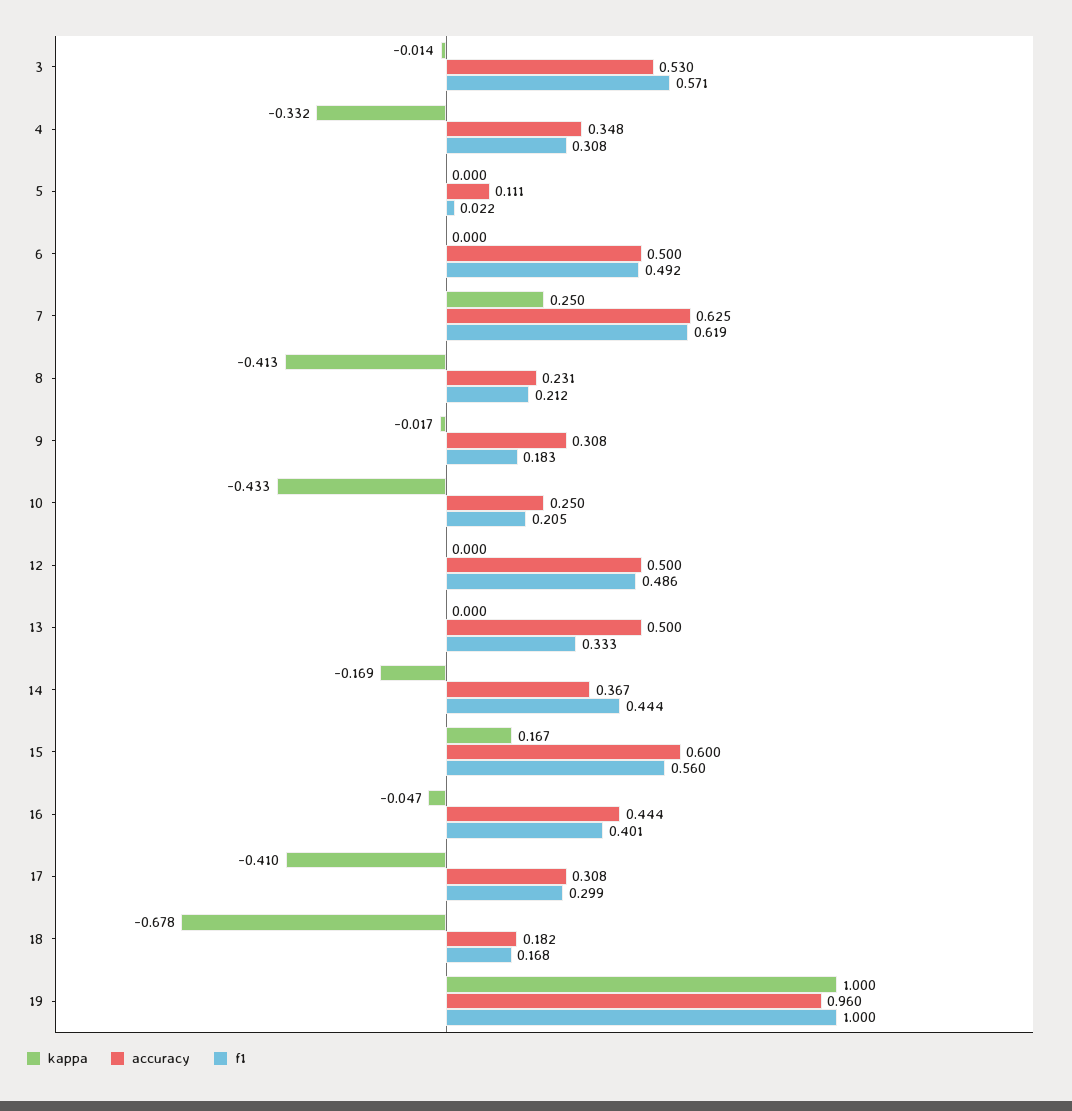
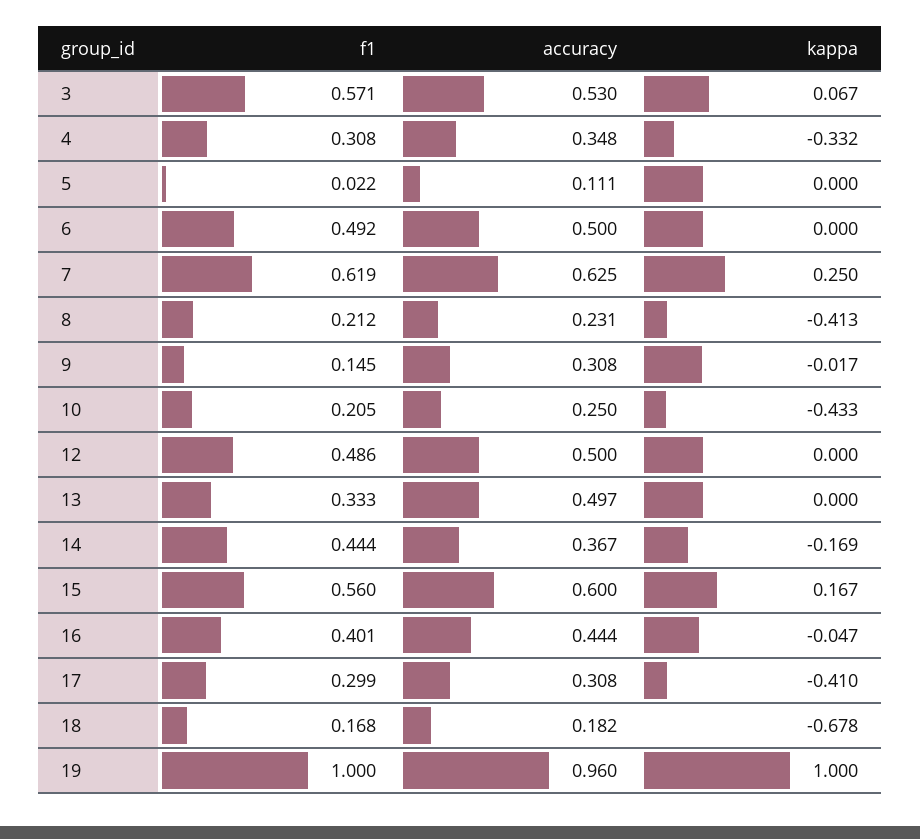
kappa, 3: -0.014 -> 0.067
f1, 9: 0.183 -> 0.145
accuracy, 13: 0.5 -> 0.497

